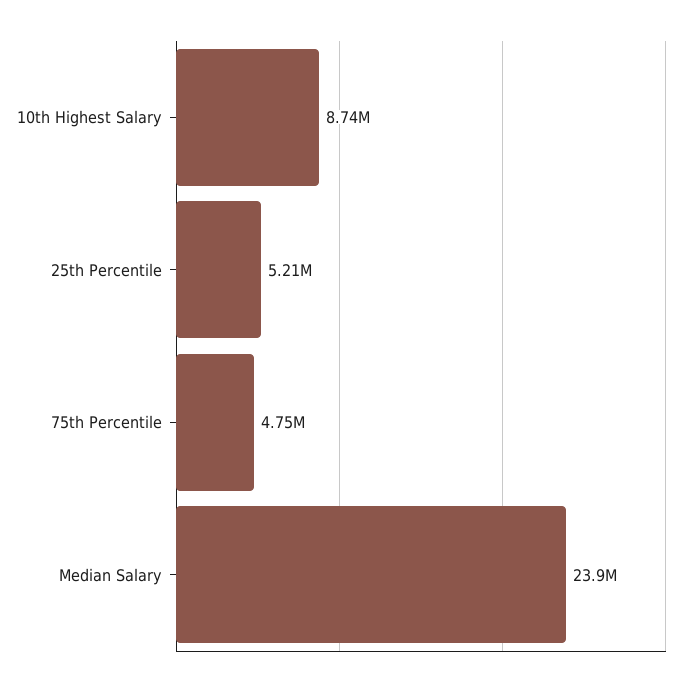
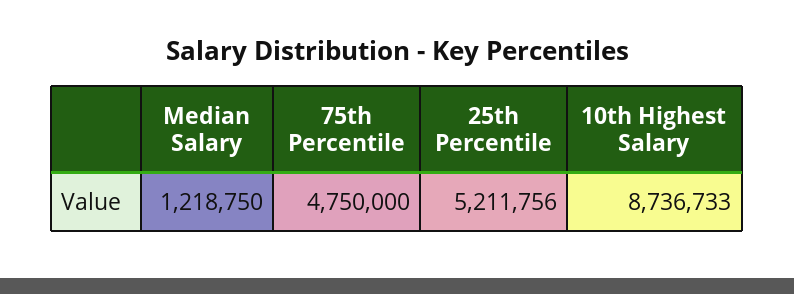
Median Salary: 23900000 -> 1218750

